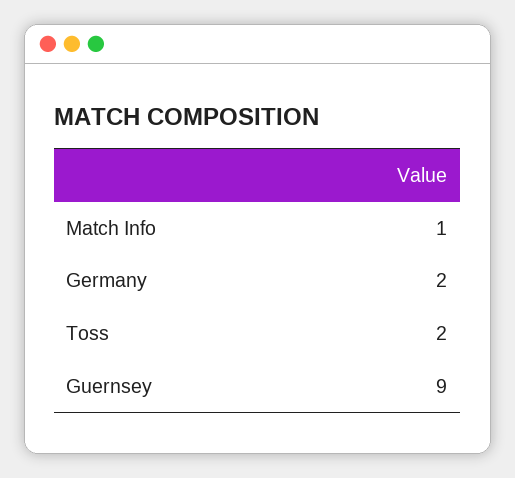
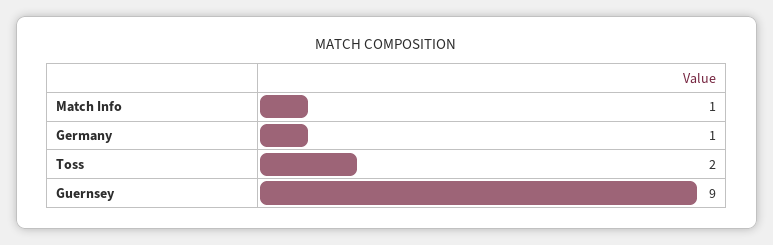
Germany: 2 -> 1

